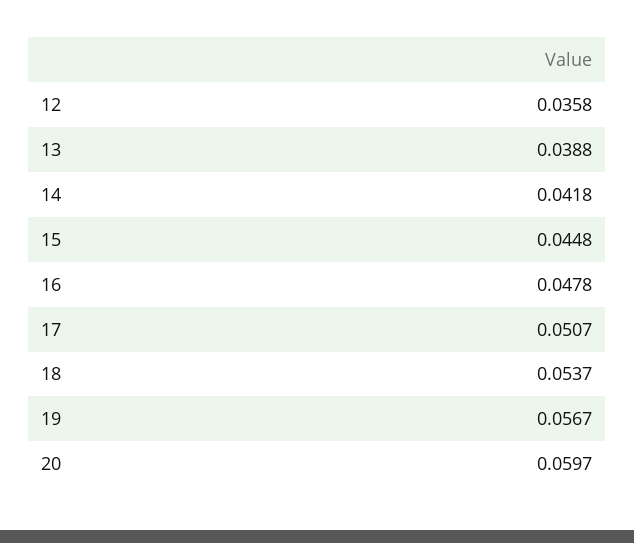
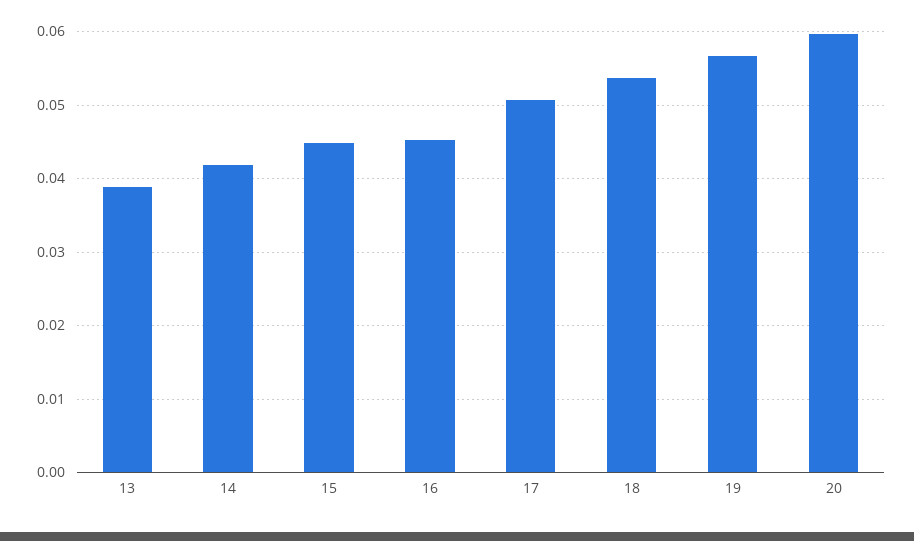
12: 0.0358 -> none
16: 0.0478 -> 0.045

